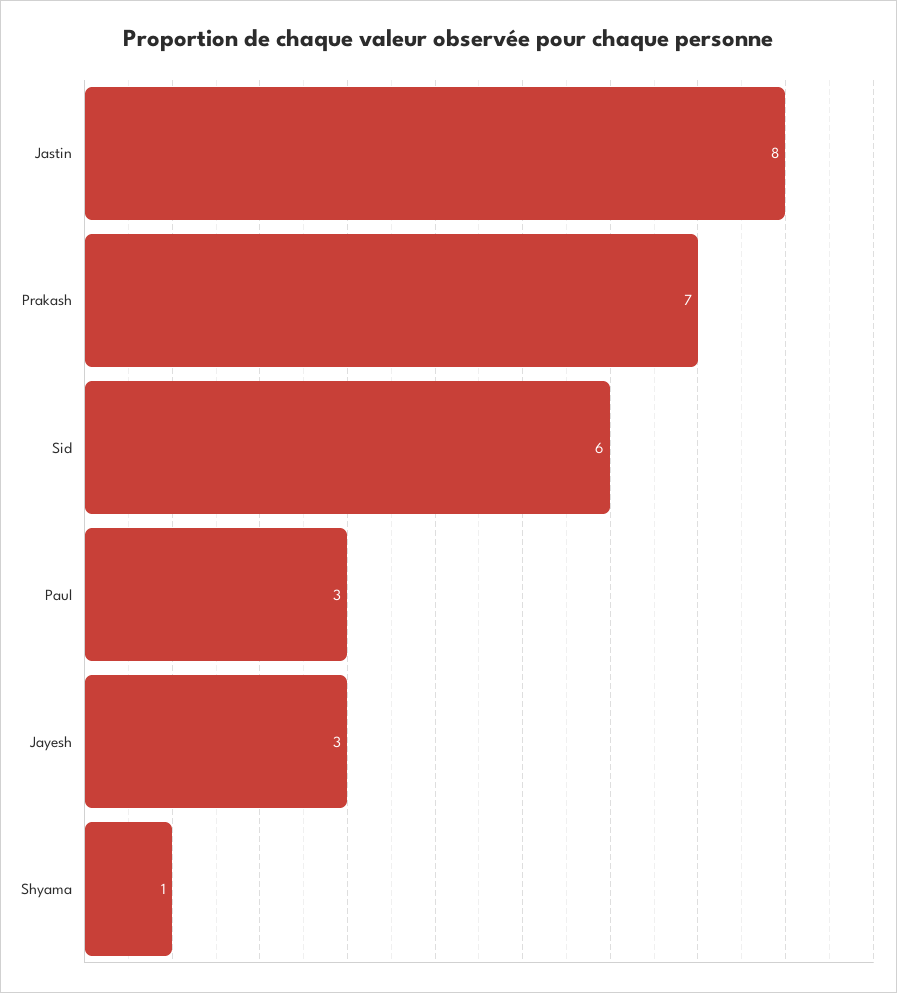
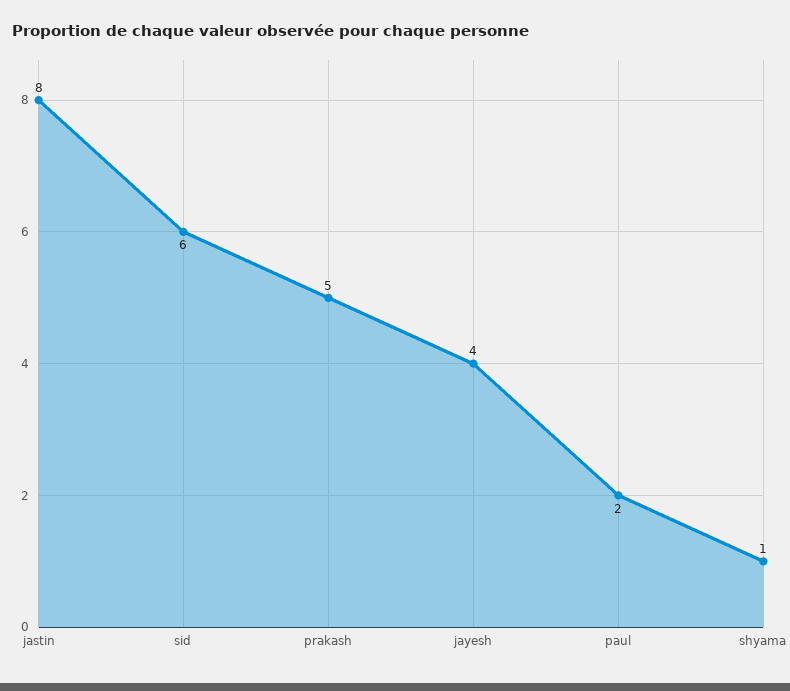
Prakash: 7 -> 5
Paul: 3 -> 2
Jayesh: 3 -> 4

